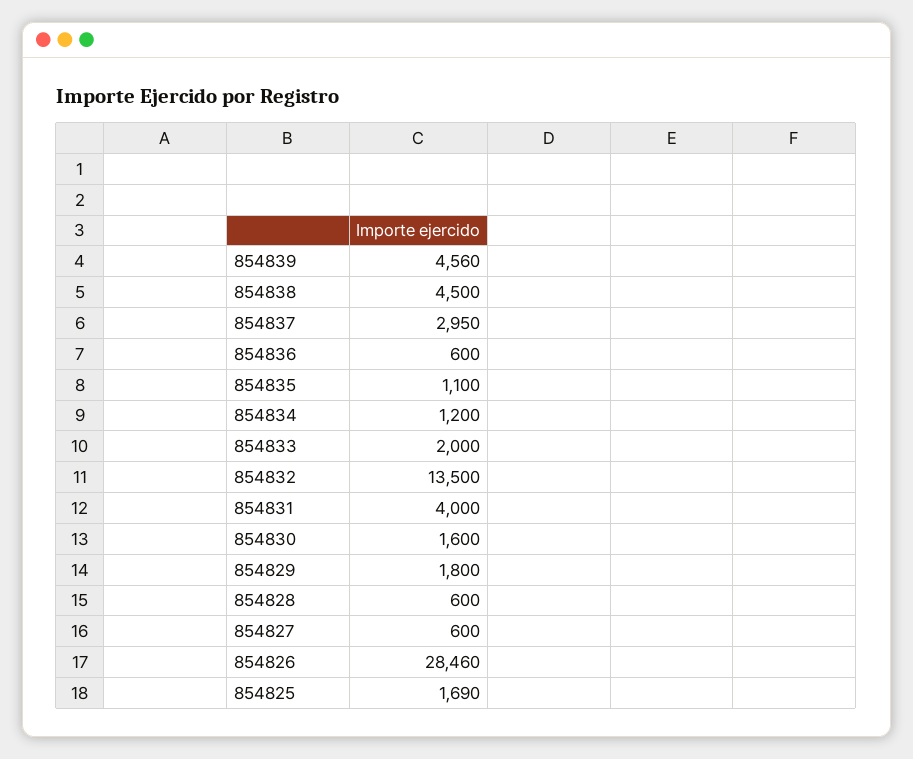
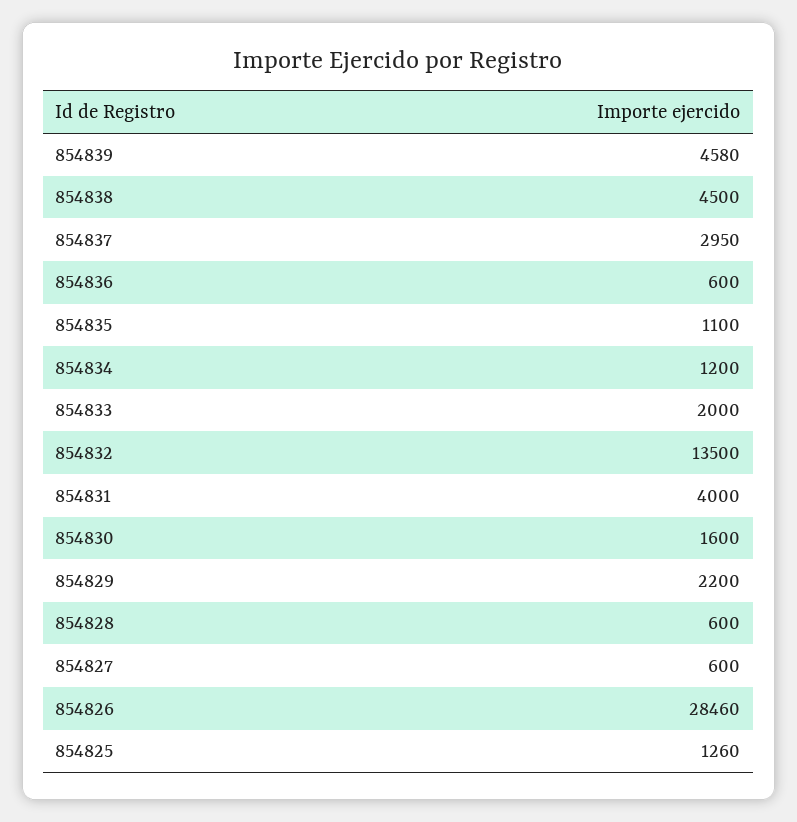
854839: 4560 -> 4580
854829: 1800 -> 2200
854825: 1690 -> 1260

